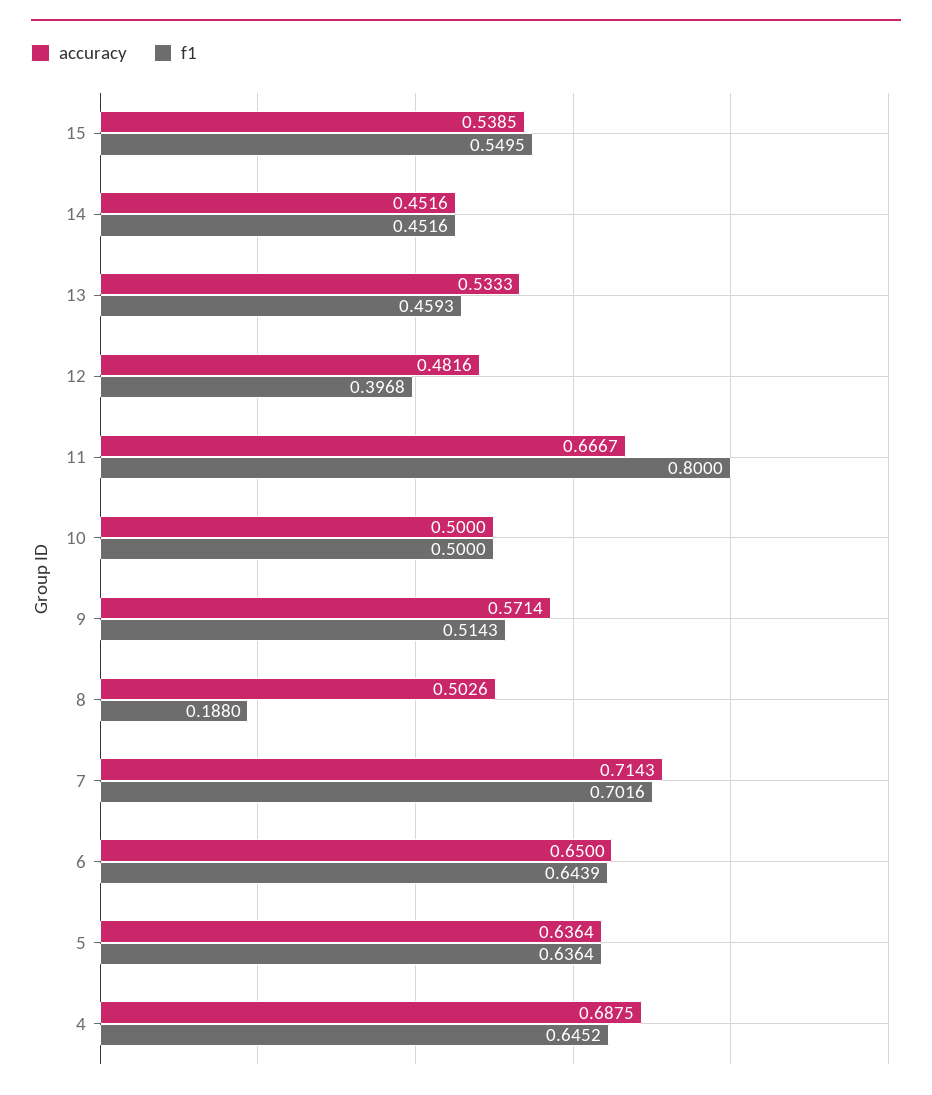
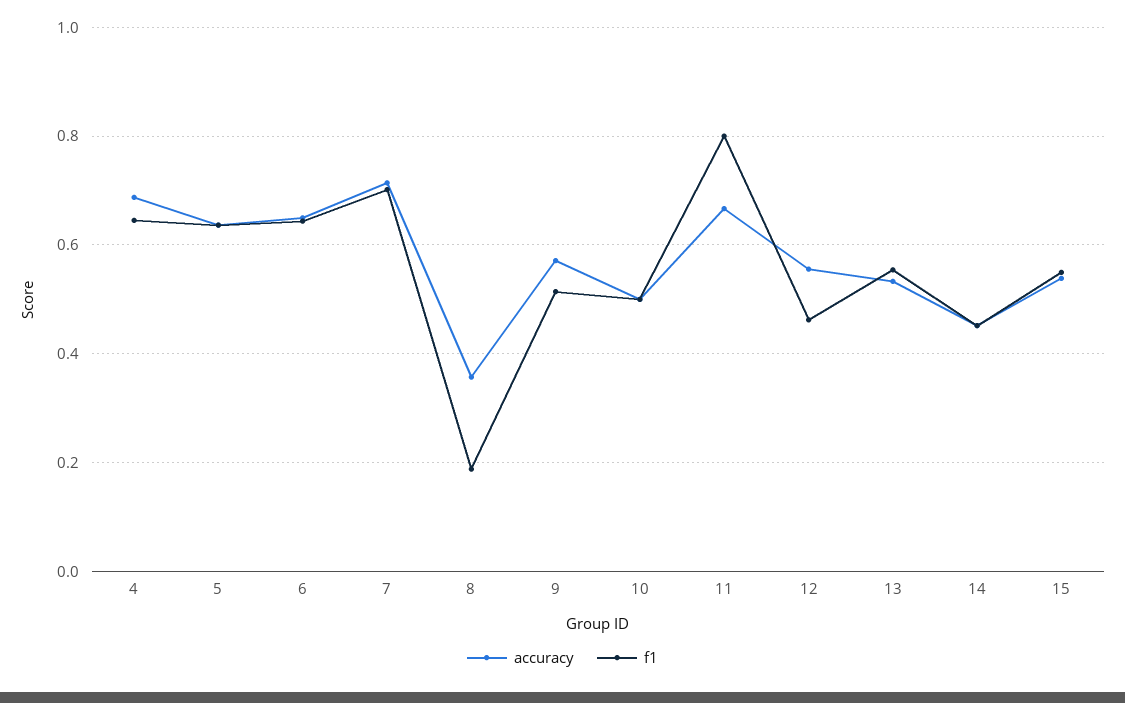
f1, 13: 0.4593 -> 0.56
accuracy, 12: 0.4816 -> 0.56
f1, 12: 0.3968 -> 0.46
accuracy, 8: 0.5026 -> 0.36

